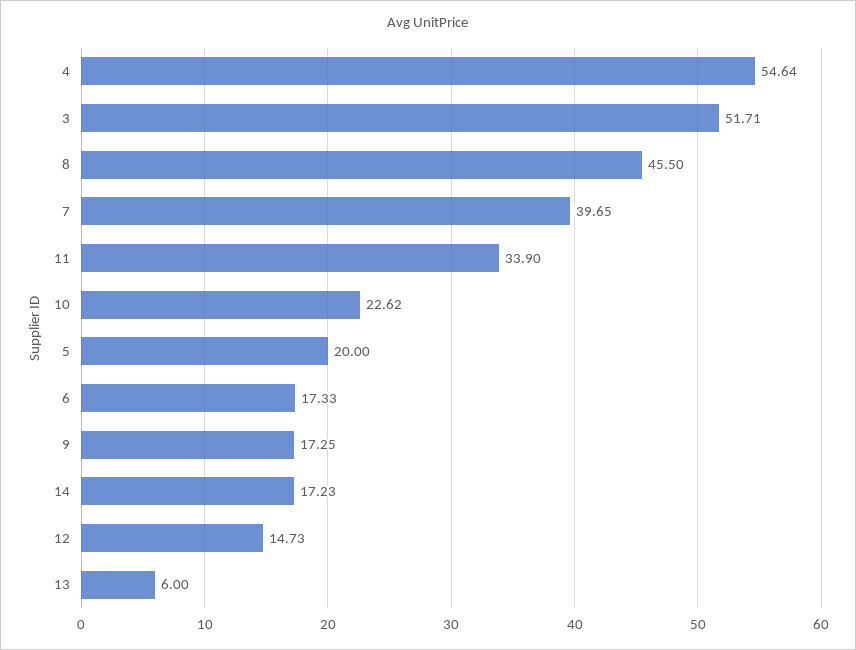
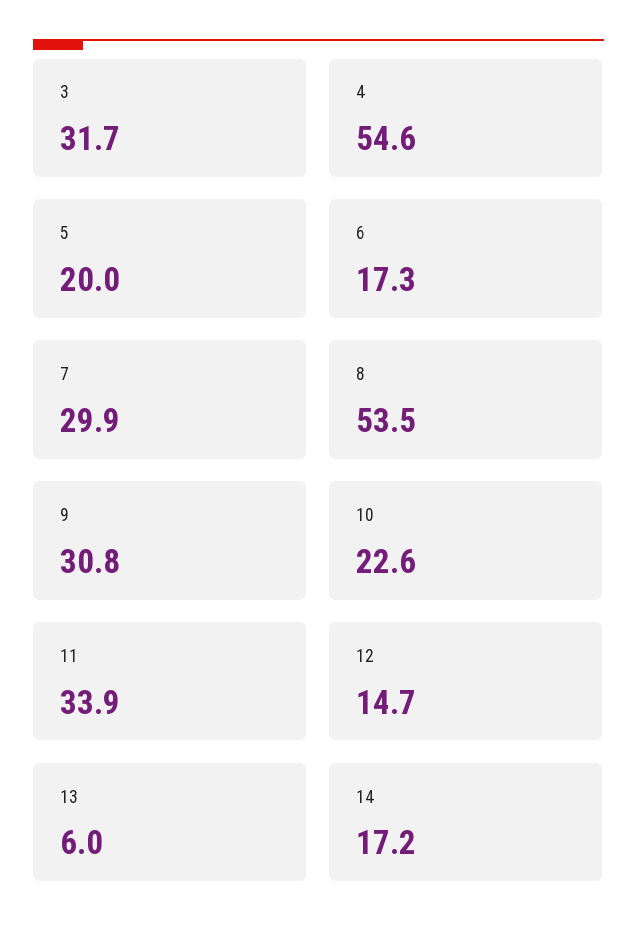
3: 51.71 -> 31.7
8: 45.5 -> 53.5
7: 39.65 -> 29.9
9: 17.25 -> 30.8

